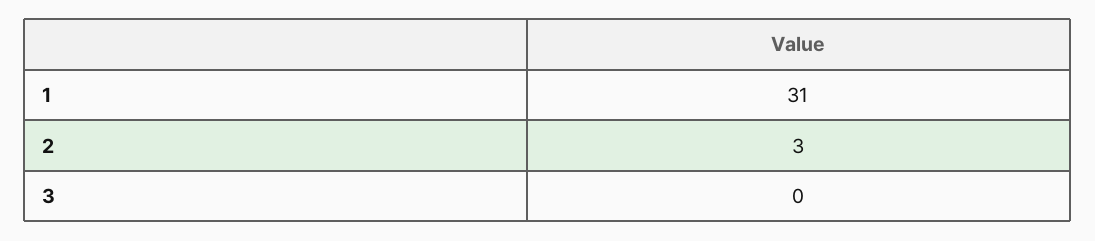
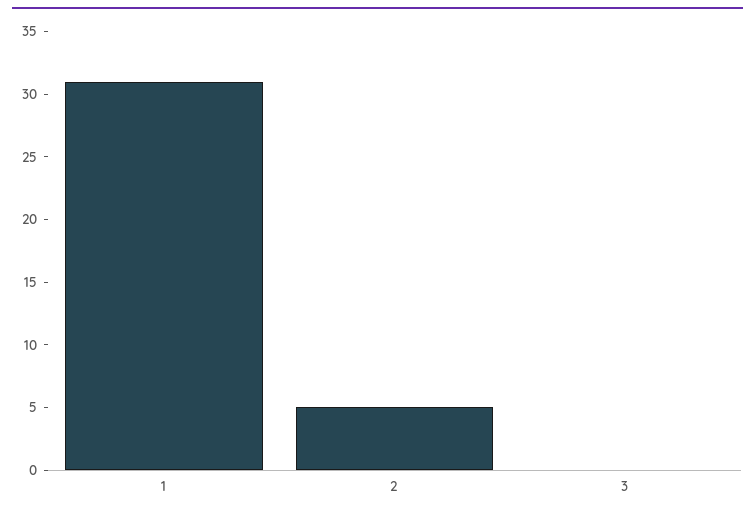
2: 3 -> 5

